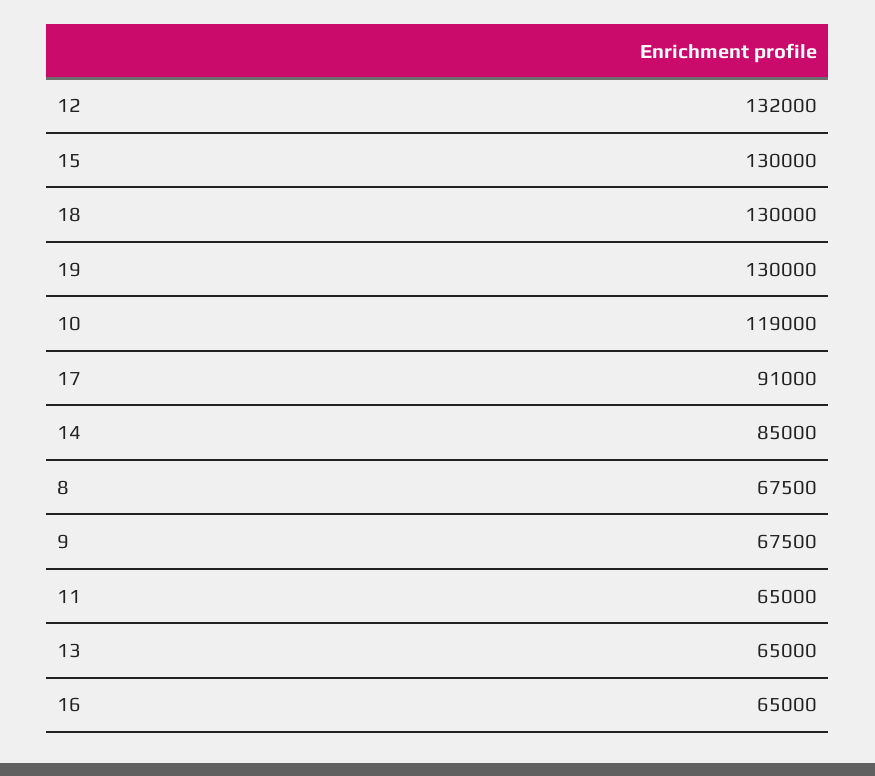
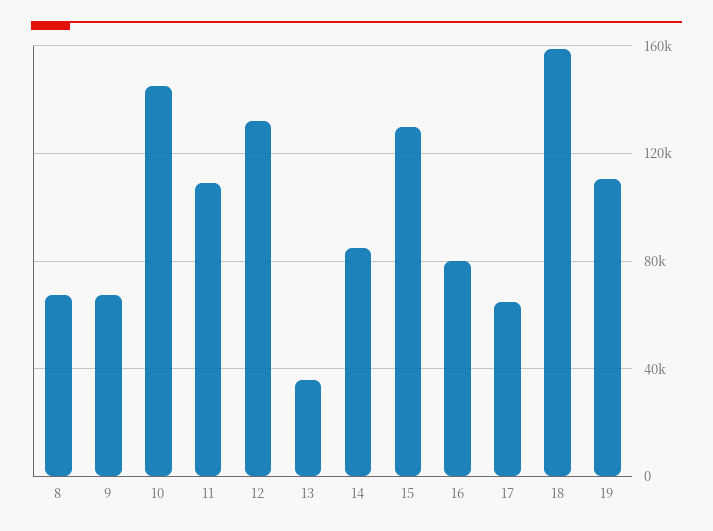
18: 130000 -> 160000
19: 130000 -> 110000
10: 119000 -> 145000
17: 91000 -> 65000
11: 65000 -> 110000
13: 65000 -> 35000
16: 65000 -> 80000

